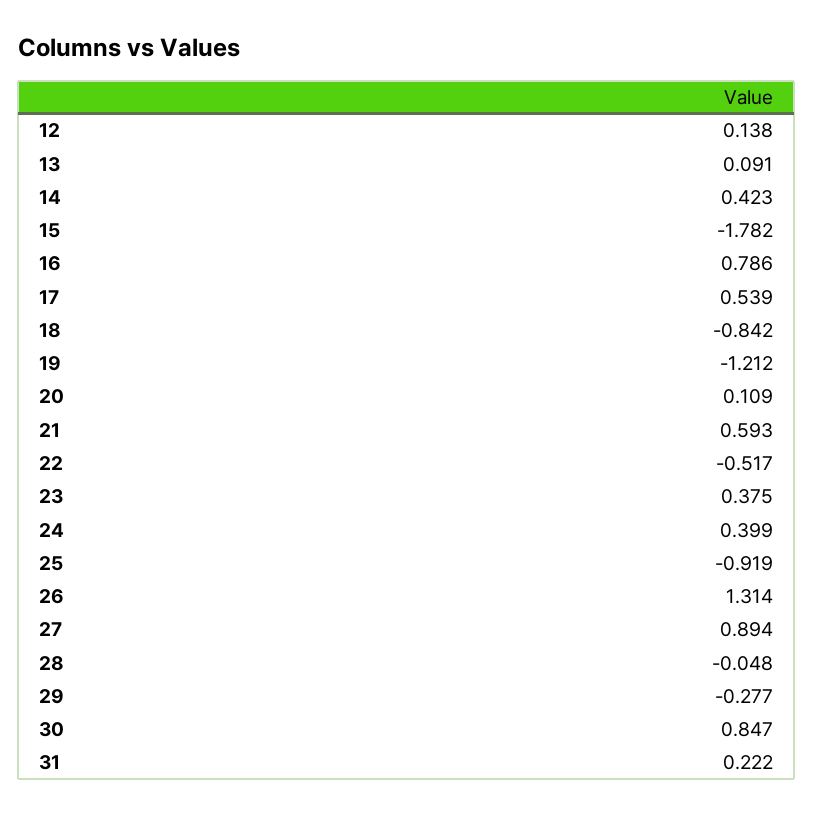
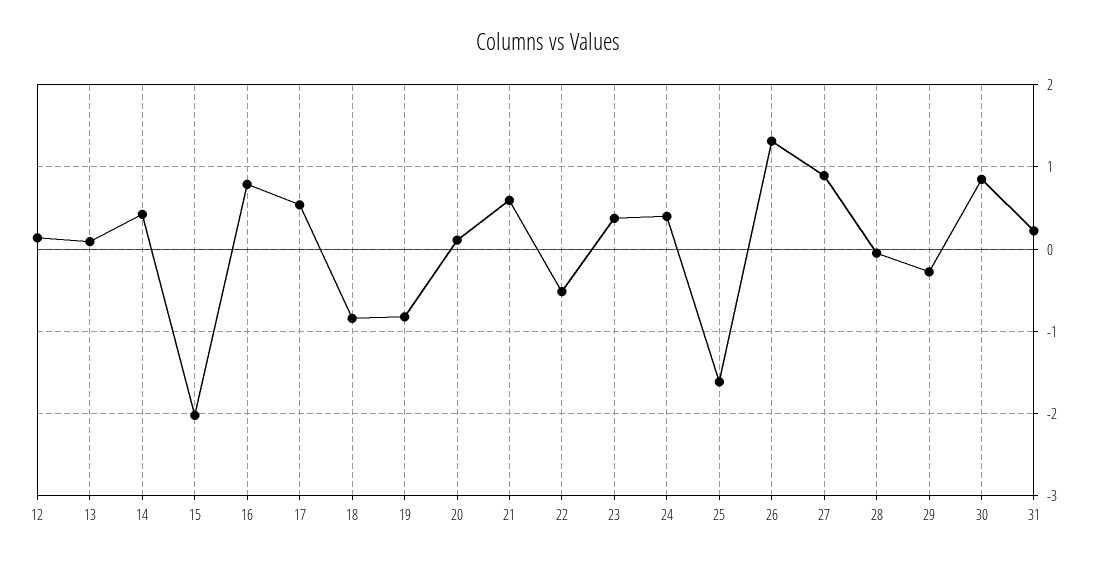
15: -1.782 -> -2
19: -1.212 -> -0.8
25: -0.919 -> -1.6

